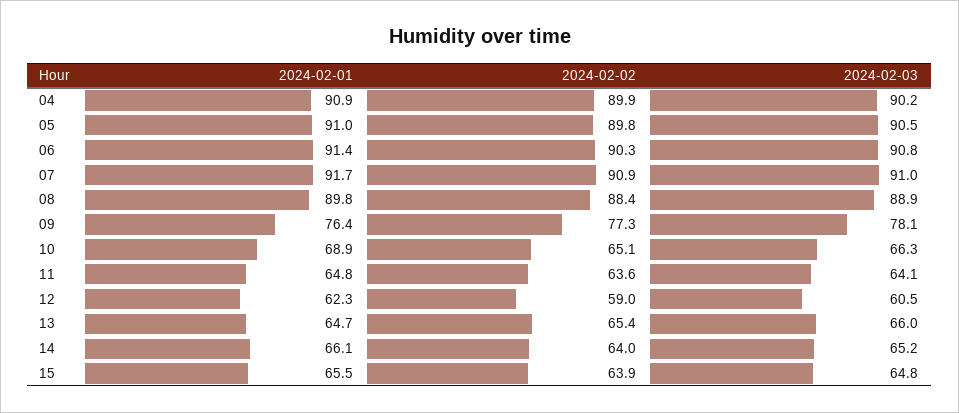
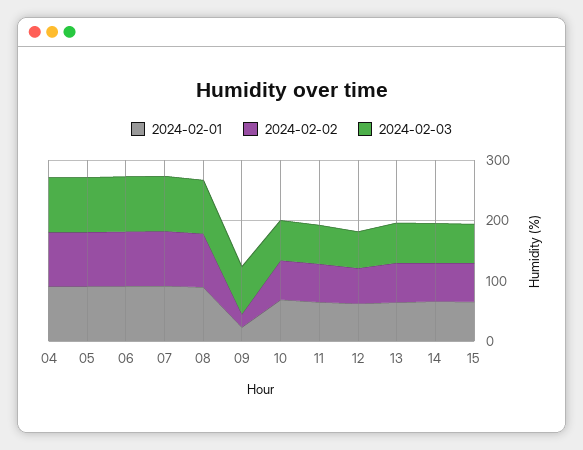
2024-02-01, 09: 76.4 -> 20
2024-02-02, 09: 77.3 -> 20

